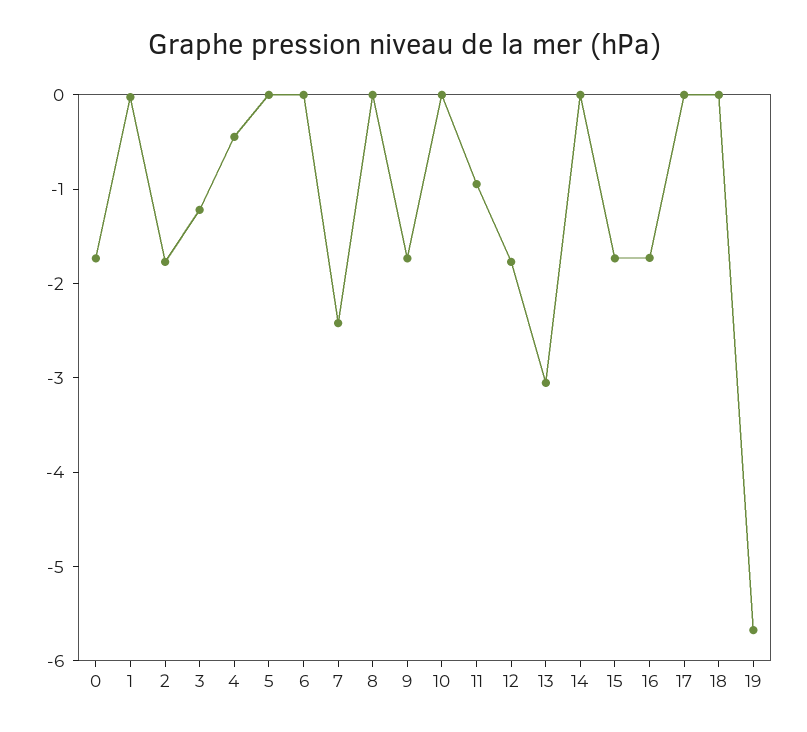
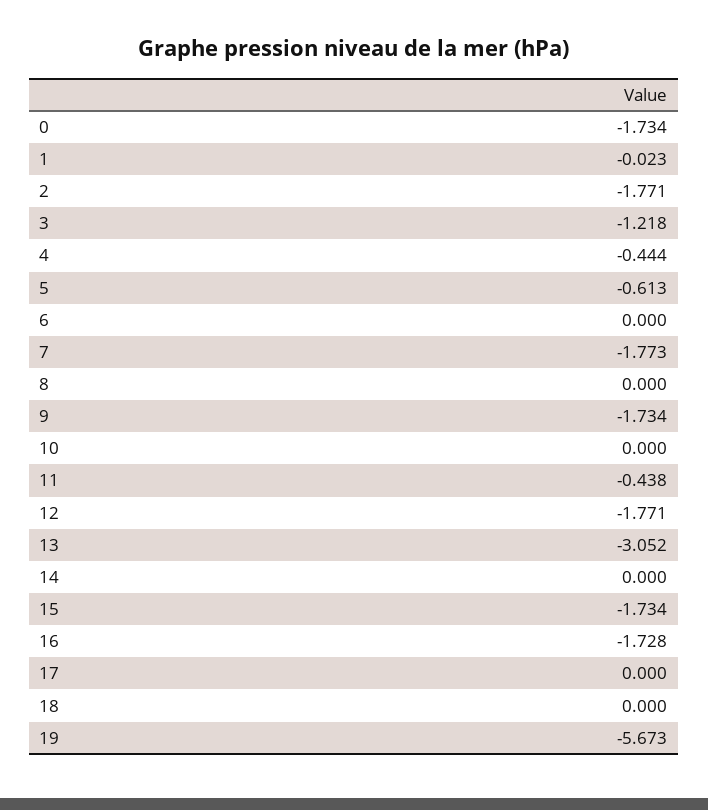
5: 0 -> -0.613
7: -2.4 -> -1.773
11: -1 -> -0.438

